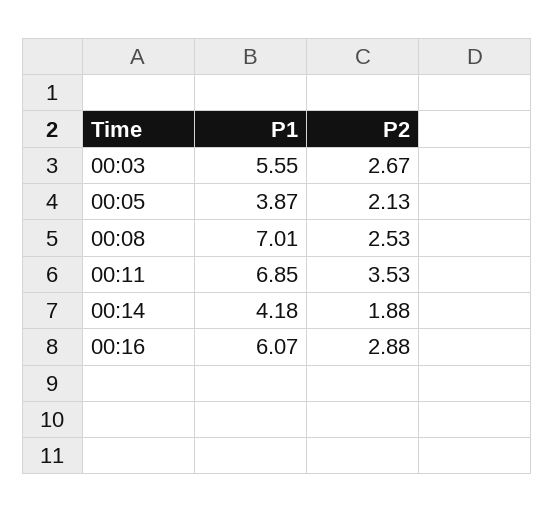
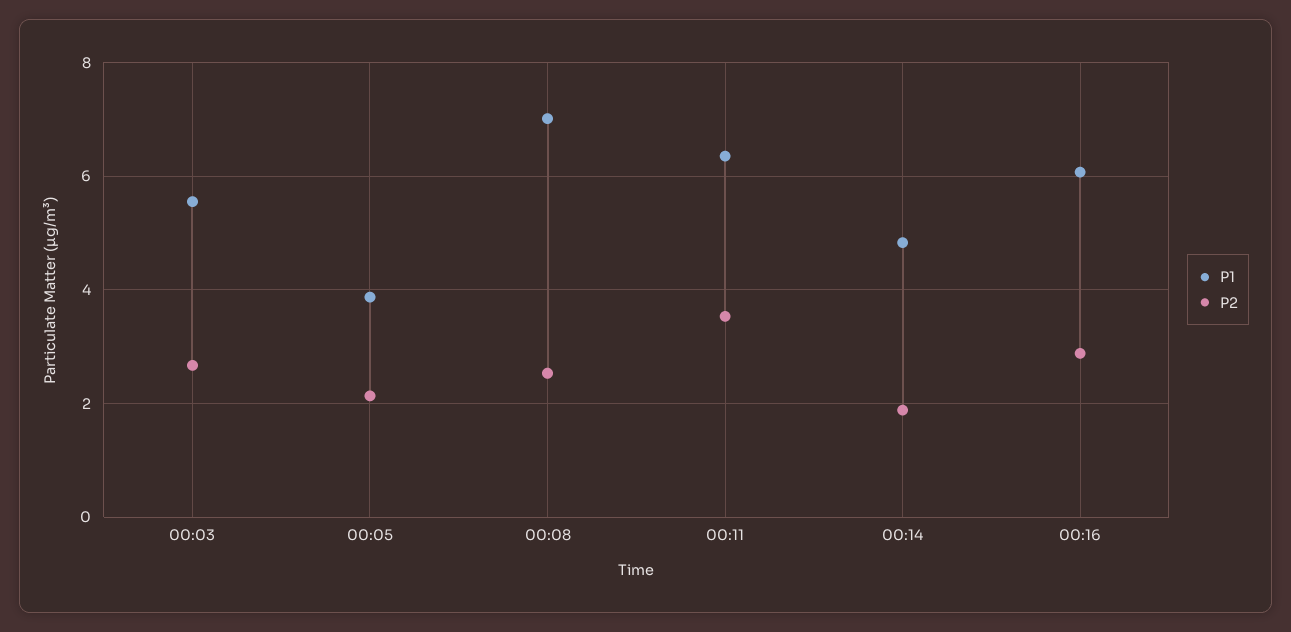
P1, 00:11: 6.85 -> 6.4
P1, 00:14: 4.18 -> 4.8

